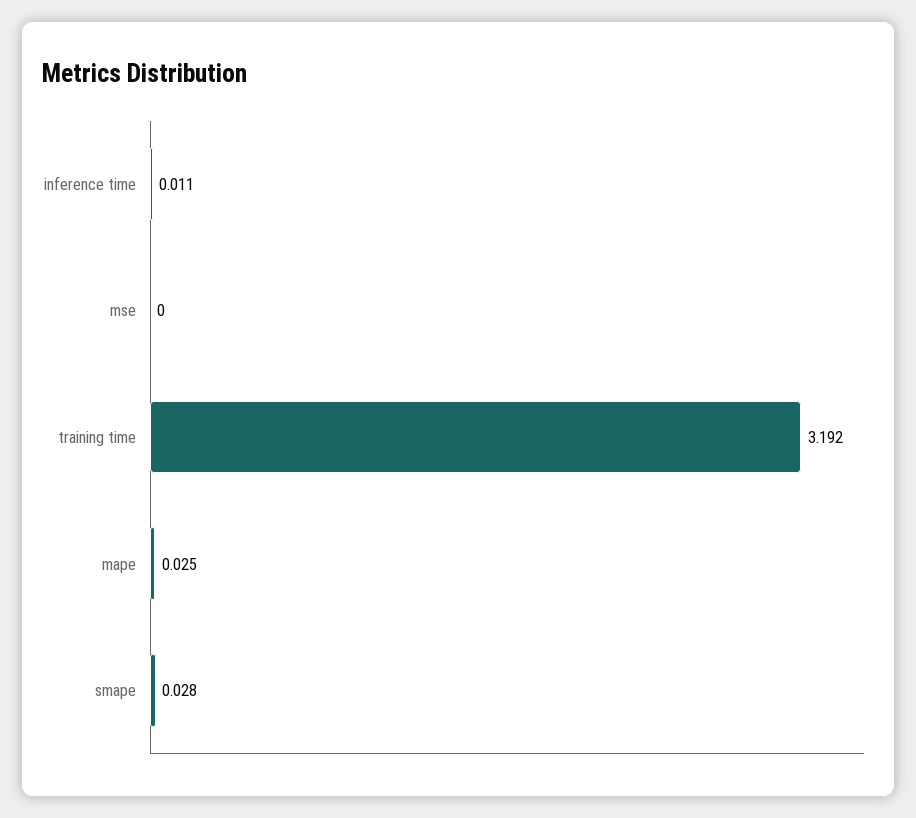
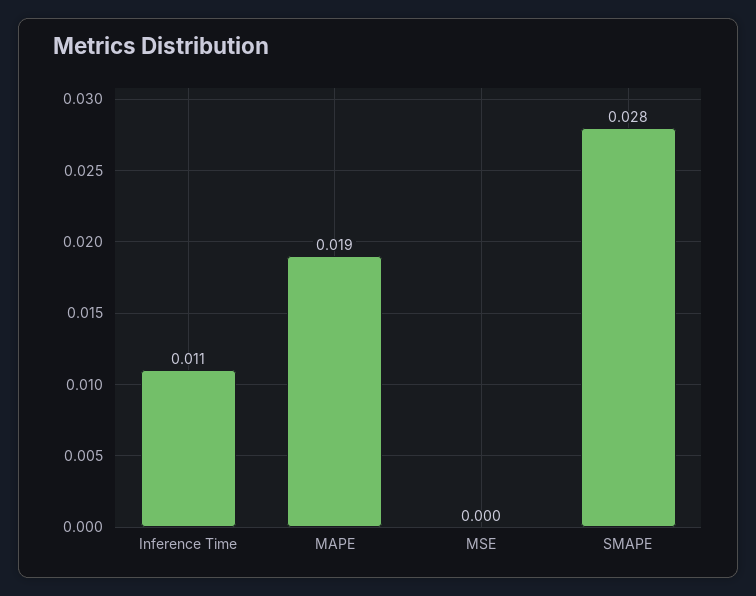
training time: 3.192 -> none
mape: 0.025 -> 0.019

